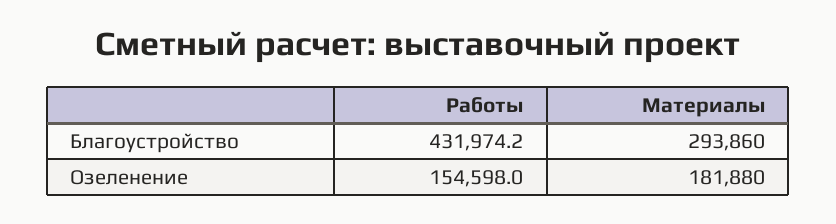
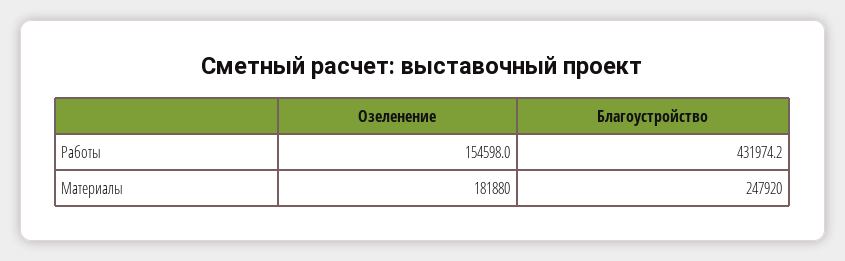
Материалы, Благоустройство: 293860 -> 247920

